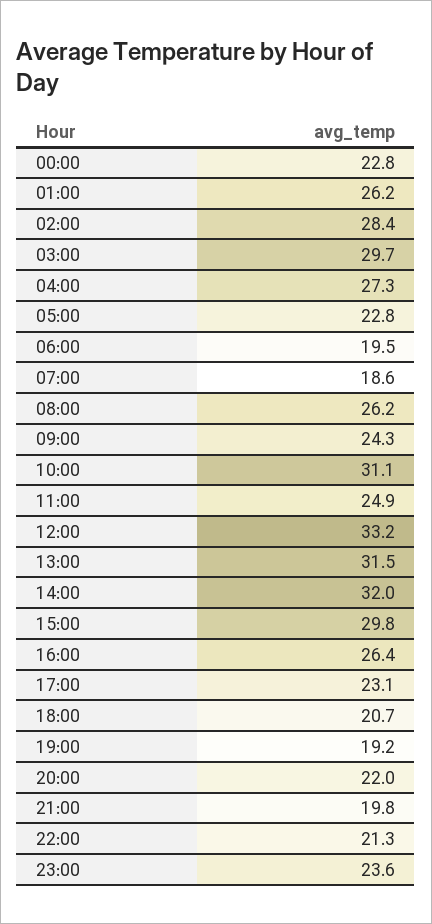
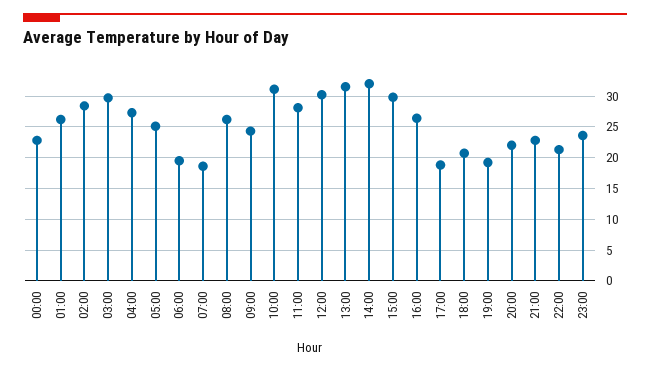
05:00: 22.8 -> 25
11:00: 24.9 -> 28
12:00: 33.2 -> 30
17:00: 23.1 -> 19
21:00: 19.8 -> 23

